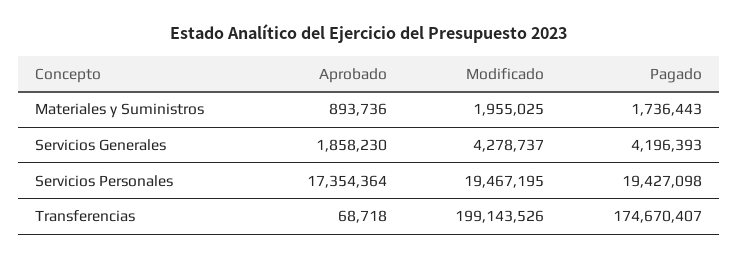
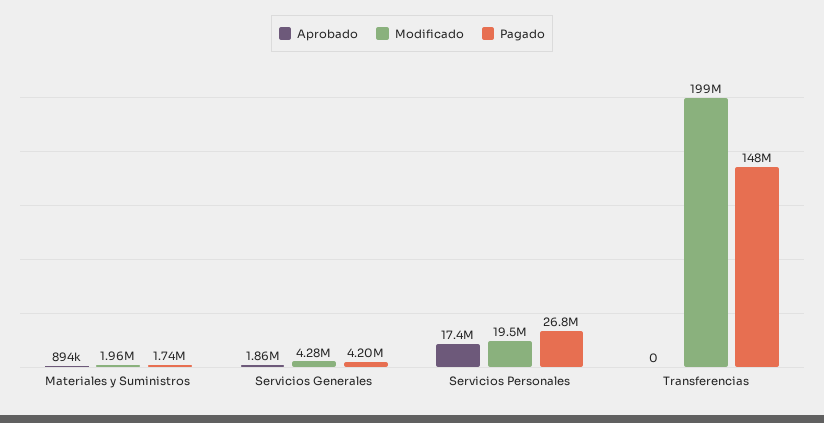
Pagado, Servicios Personales: 19427098 -> 26800000
Aprobado, Transferencias: 68718 -> 0
Pagado, Transferencias: 174670407 -> 148000000

